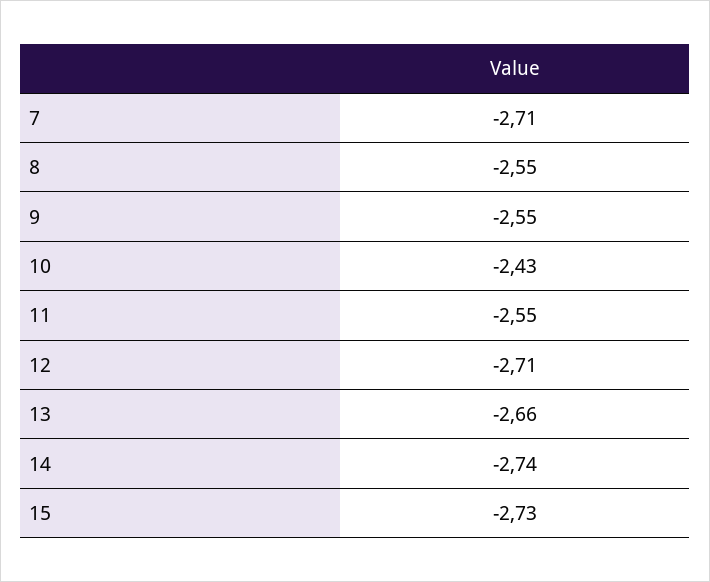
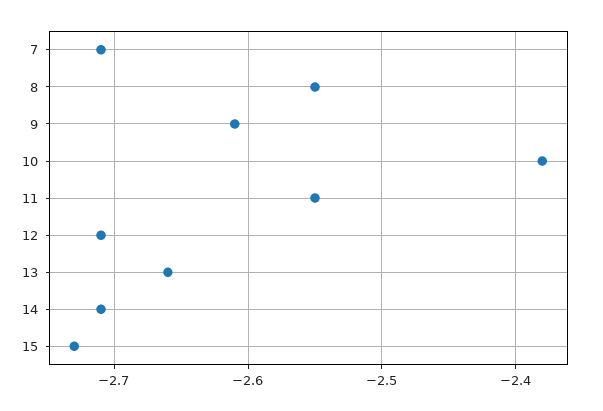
9: -2.55 -> -2.61
10: -2.43 -> -2.38
14: -2.74 -> -2.71

